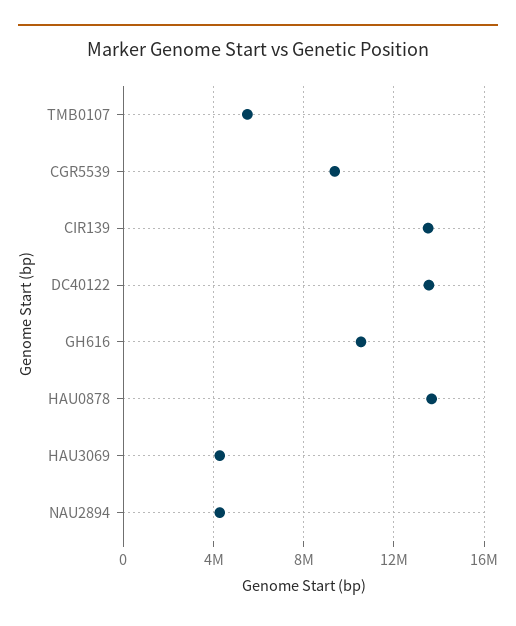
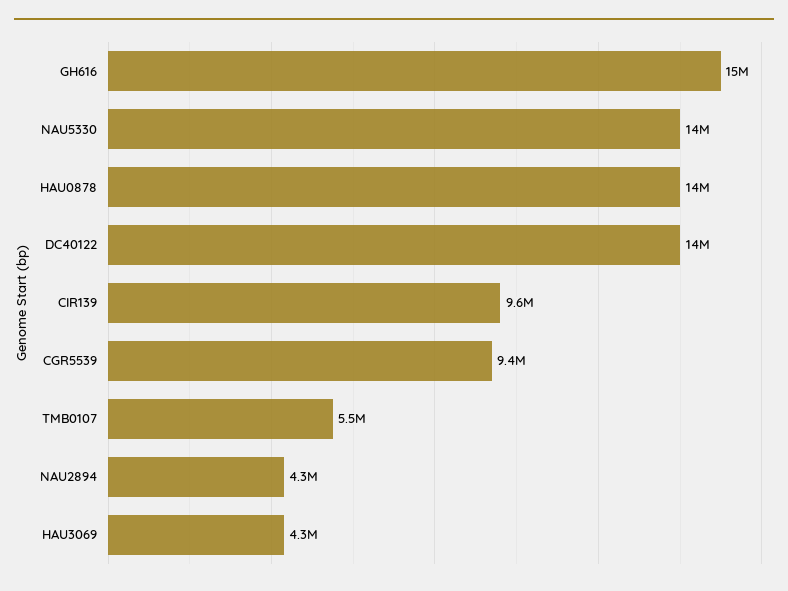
CIR139: 13500000 -> 9600000
GH616: 10500000 -> 15000000
NAU5330: none -> 14000000

